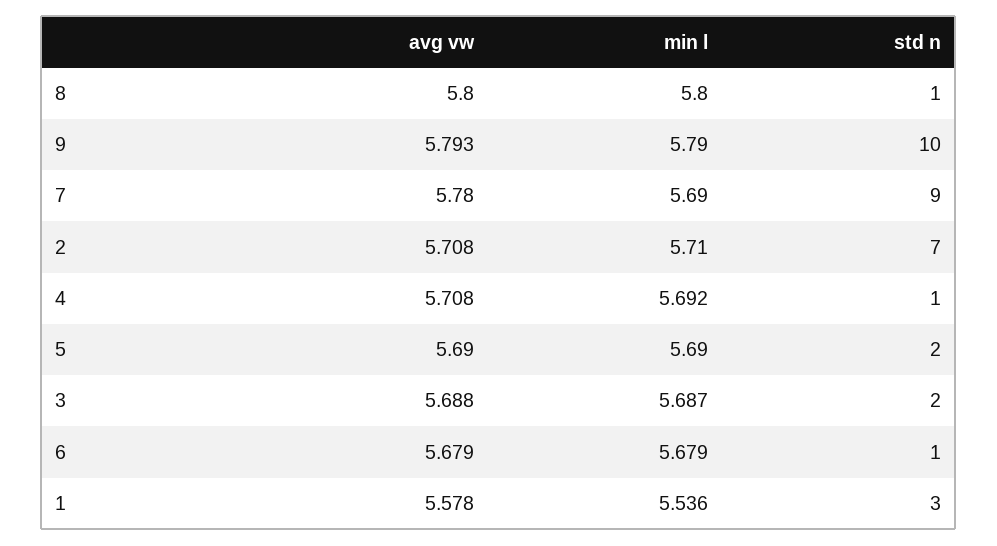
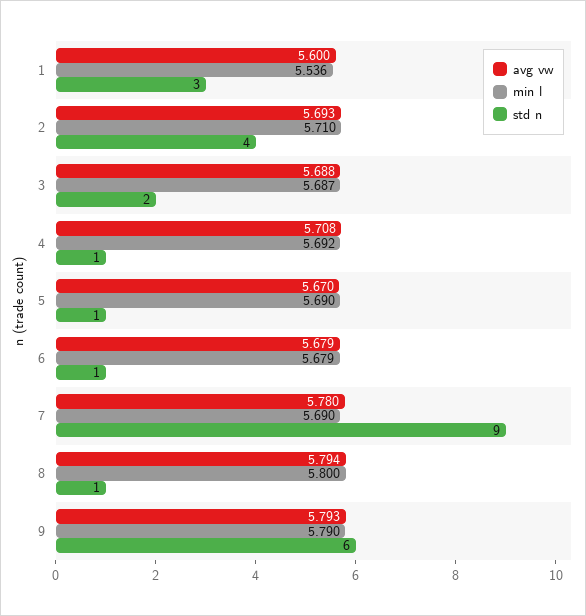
avg vw, 8: 5.8 -> 5.794
std n, 9: 10 -> 6
avg vw, 2: 5.708 -> 5.693
std n, 2: 7 -> 4
avg vw, 5: 5.69 -> 5.67
std n, 5: 2 -> 1
avg vw, 1: 5.578 -> 5.6

